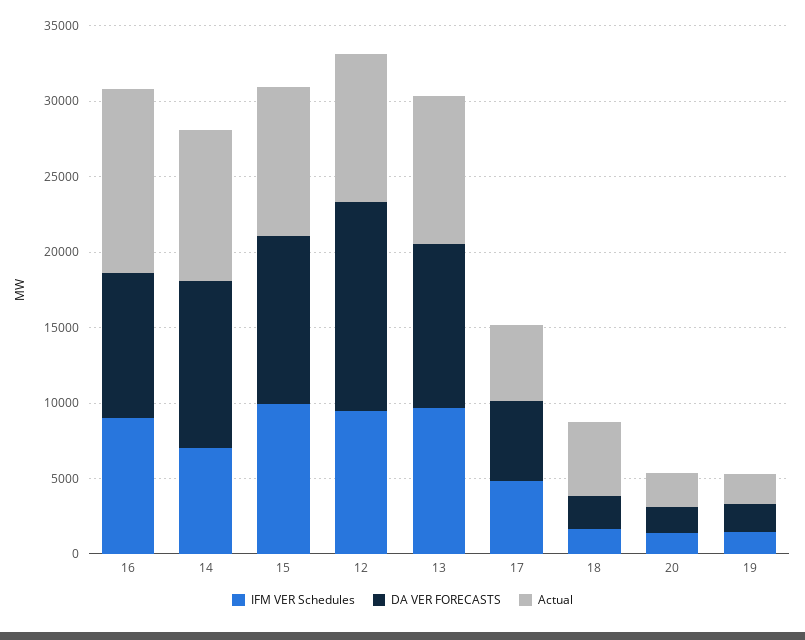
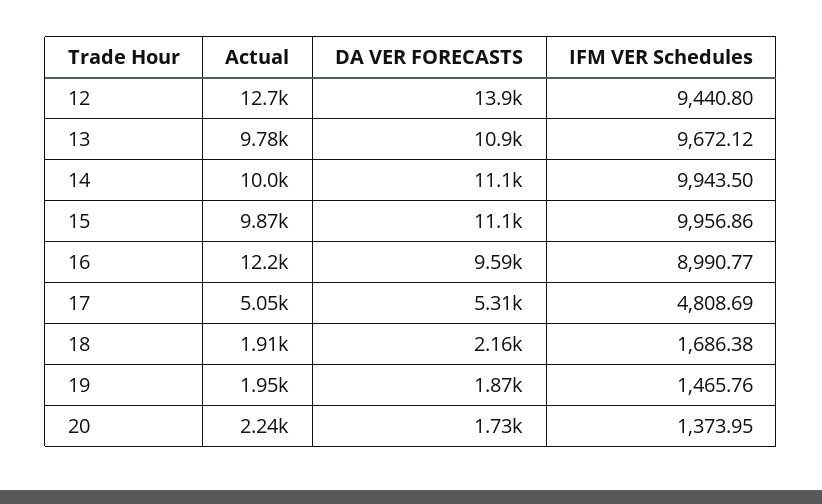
IFM VER Schedules, 14: 7000 -> 9943.5
Actual, 12: 10000 -> 12700
Actual, 18: 5000 -> 1910

